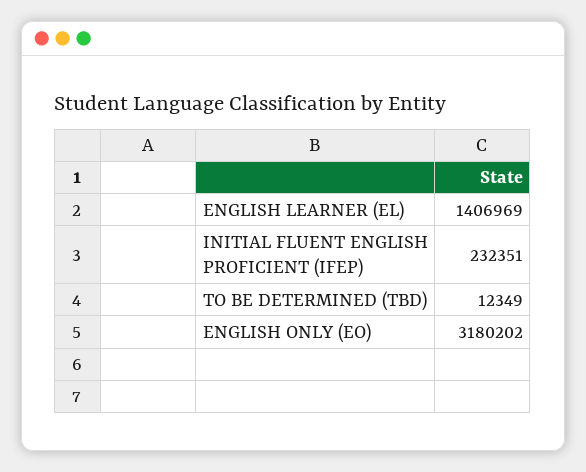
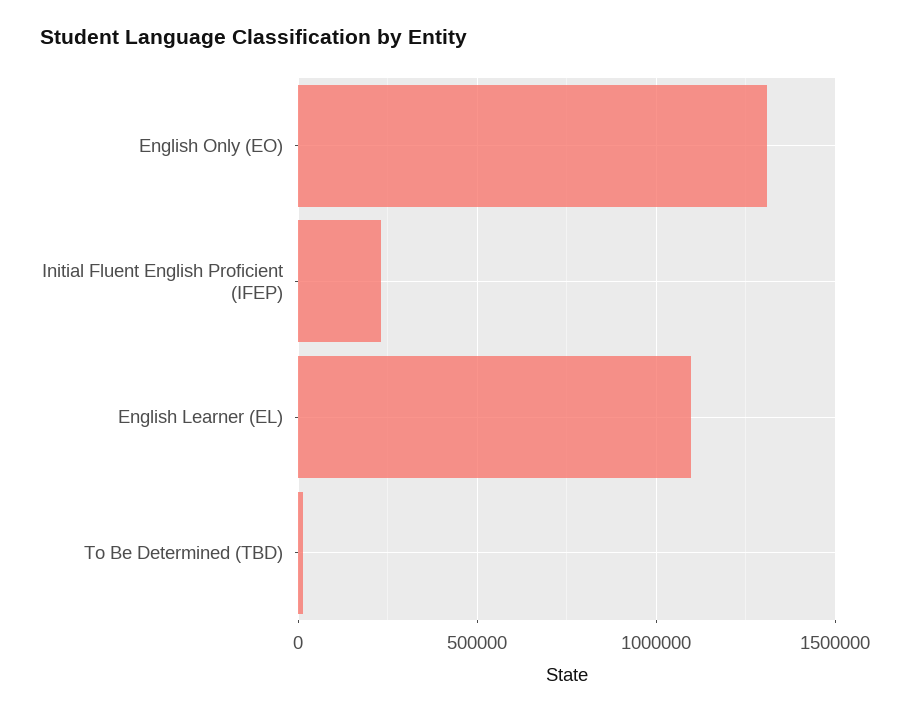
ENGLISH LEARNER (EL): 1406969 -> 1100000
ENGLISH ONLY (EO): 3180202 -> 1300000

